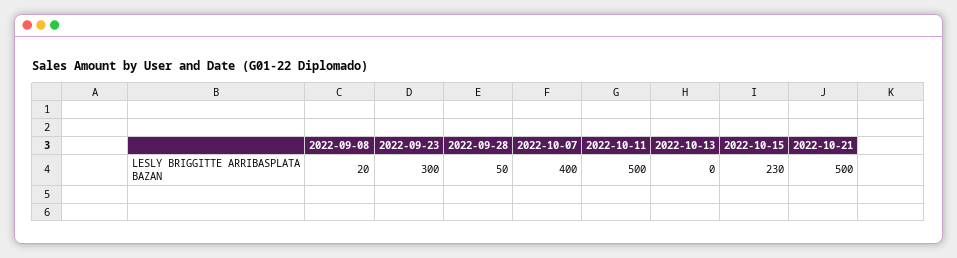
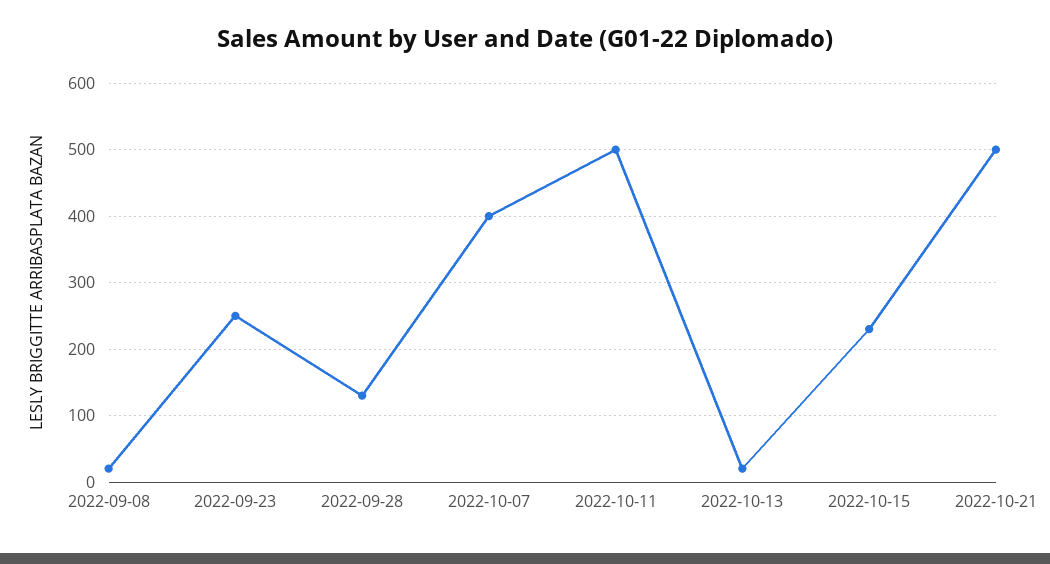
2022-09-23: 300 -> 250
2022-09-28: 50 -> 130
2022-10-13: 0 -> 20

